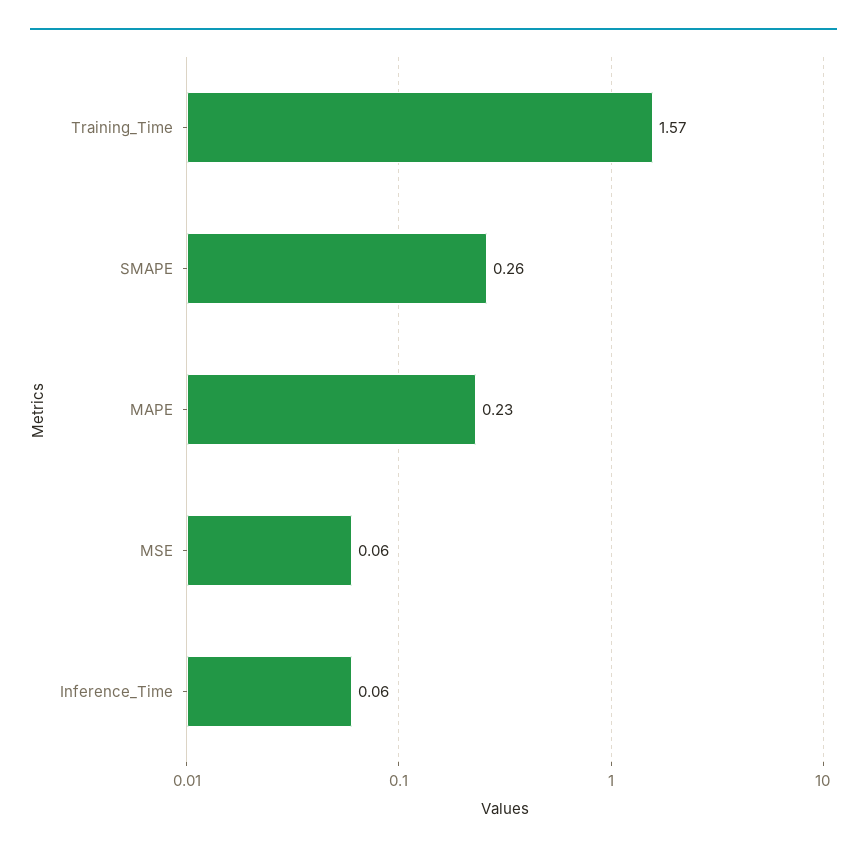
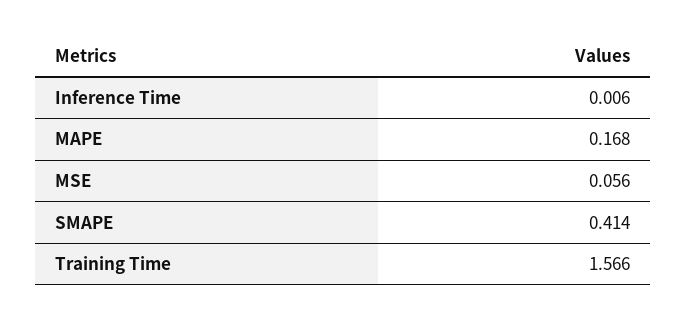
SMAPE: 0.26 -> 0.414
MAPE: 0.23 -> 0.168
Inference_Time: 0.06 -> 0.006

